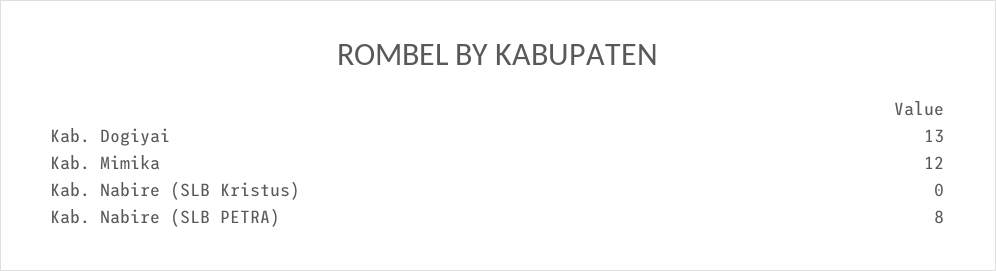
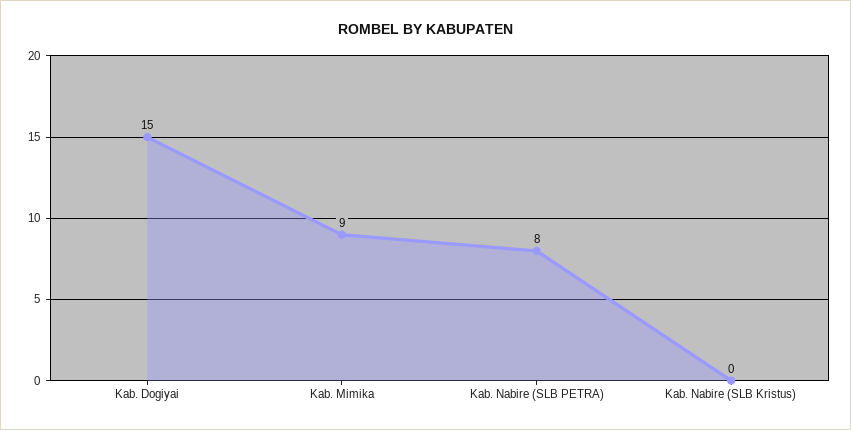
Kab. Dogiyai: 13 -> 15
Kab. Mimika: 12 -> 9

